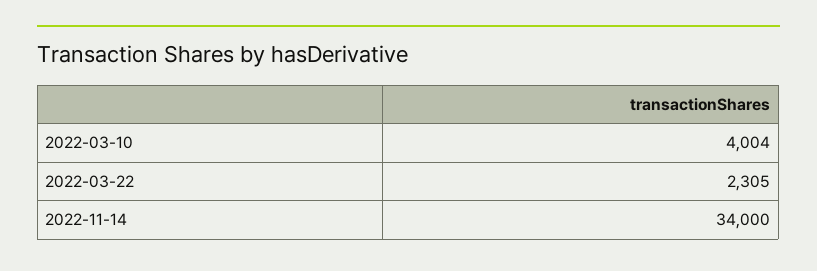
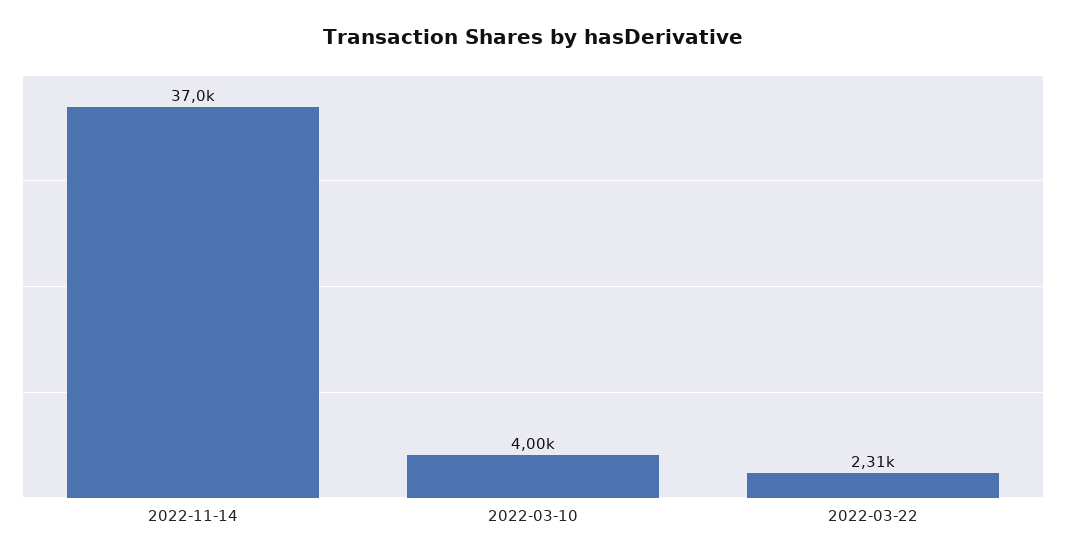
2022-11-14: 34000 -> 37000

